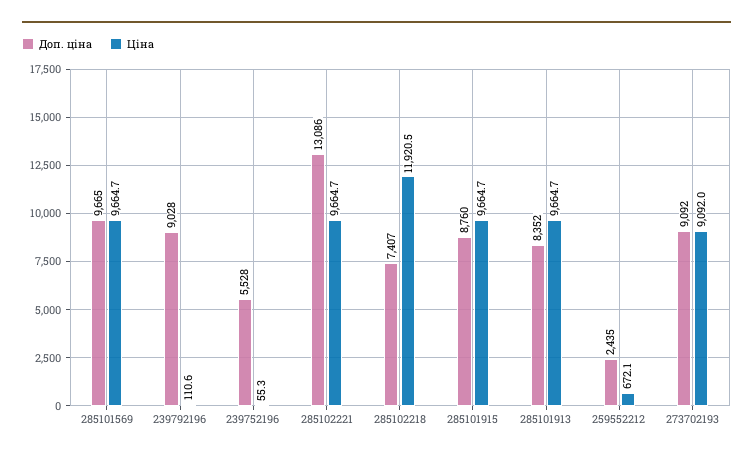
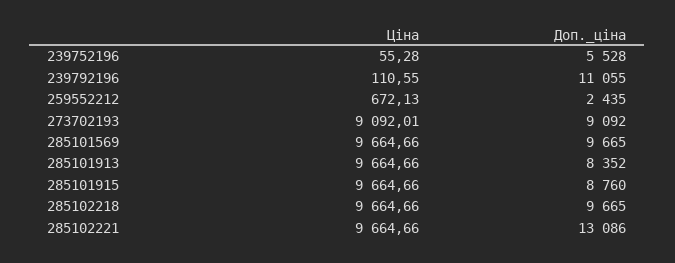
Доп. ціна, 239792196: 9028 -> 11055
Доп. ціна, 285102218: 7407 -> 9665
Ціна, 285102218: 11920.5 -> 9664.66

